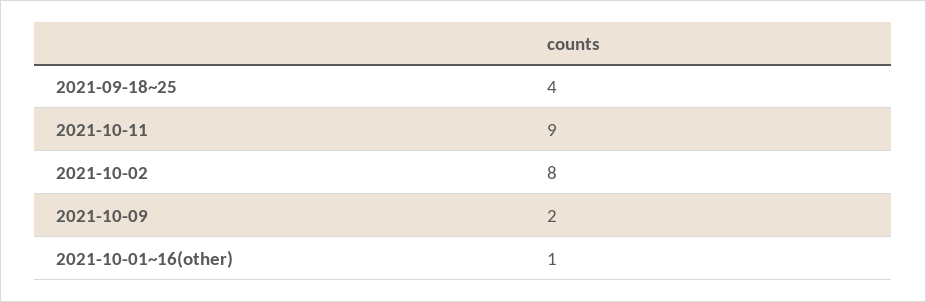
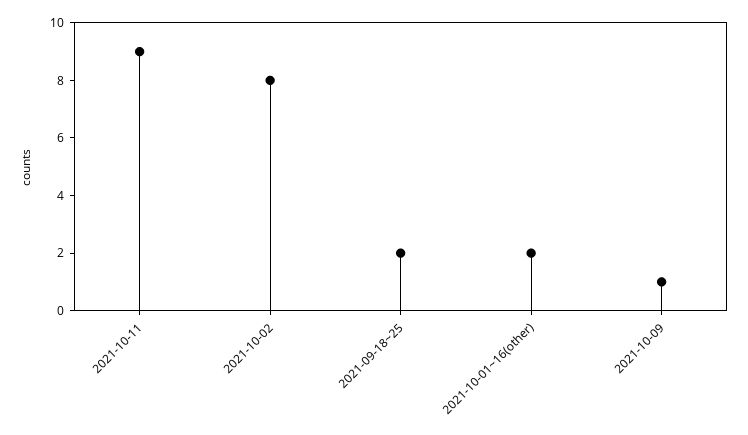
2021-09-18~25: 4 -> 2
2021-10-09: 2 -> 1
2021-10-01~16(other): 1 -> 2

